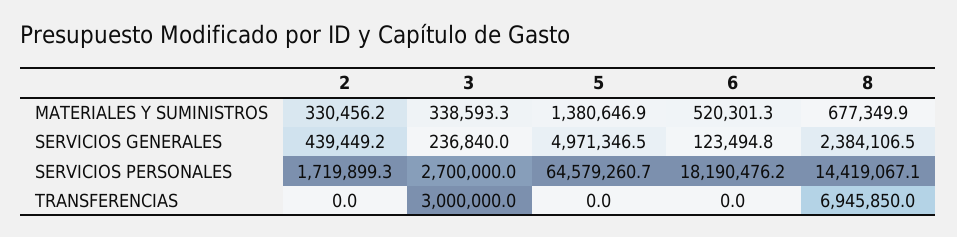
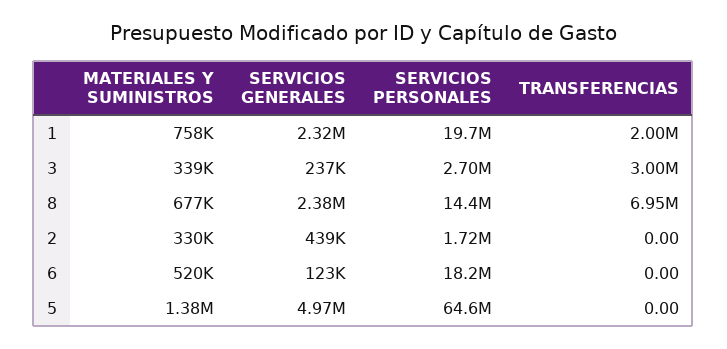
1, MATERIALES Y SUMINISTROS: none -> 758000
1, SERVICIOS GENERALES: none -> 2320000
1, SERVICIOS PERSONALES: none -> 19700000
1, TRANSFERENCIAS: none -> 2000000

